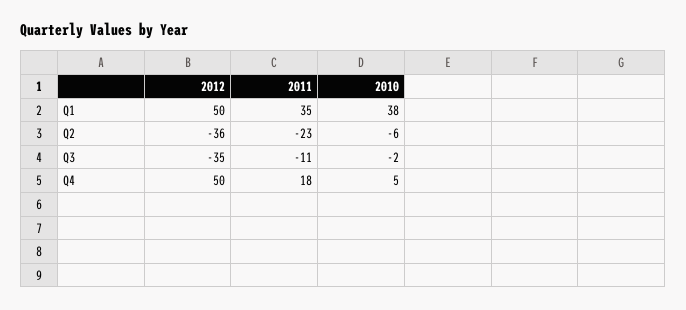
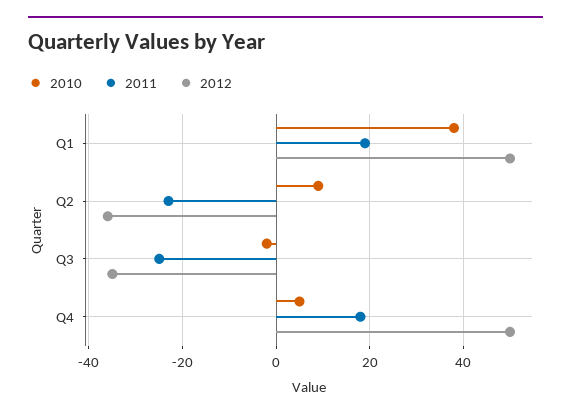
2011, Q1: 35 -> 20
2010, Q2: -6 -> 10
2011, Q3: -11 -> -25

